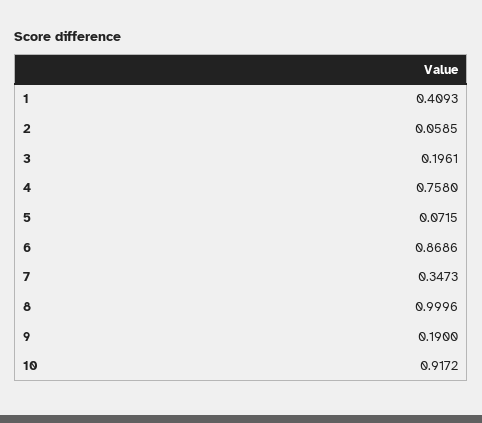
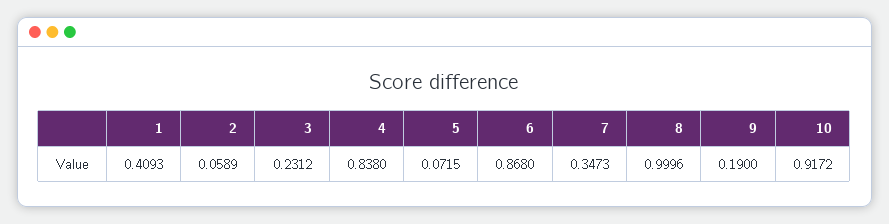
2: 0.0585 -> 0.0589
3: 0.1961 -> 0.2312
4: 0.758 -> 0.838
6: 0.8686 -> 0.868

